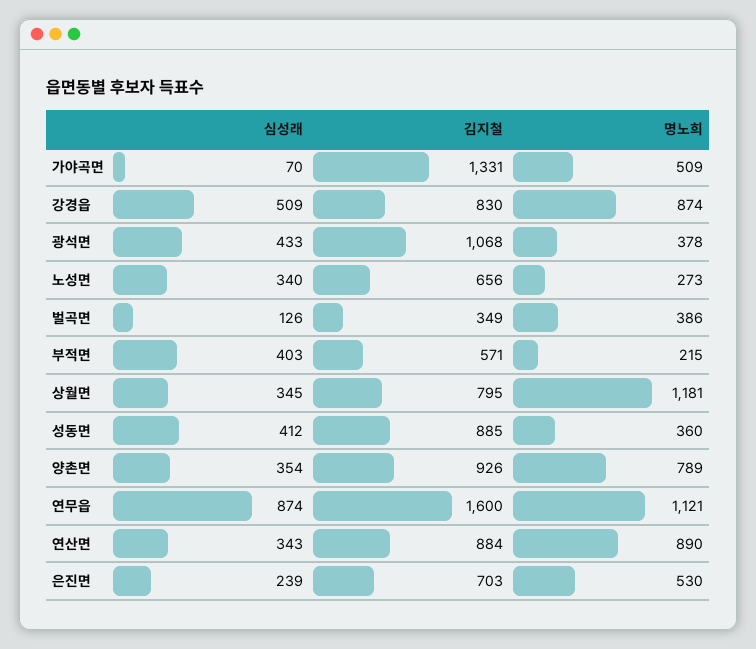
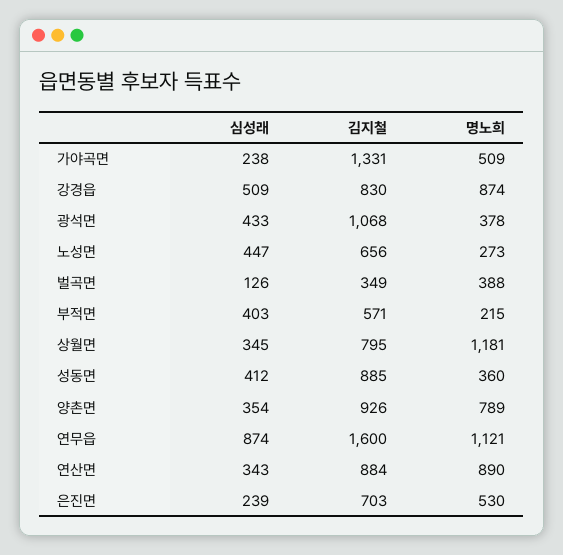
심성래, 가야곡면: 70 -> 238
심성래, 노성면: 340 -> 447
명노희, 벌곡면: 386 -> 388

